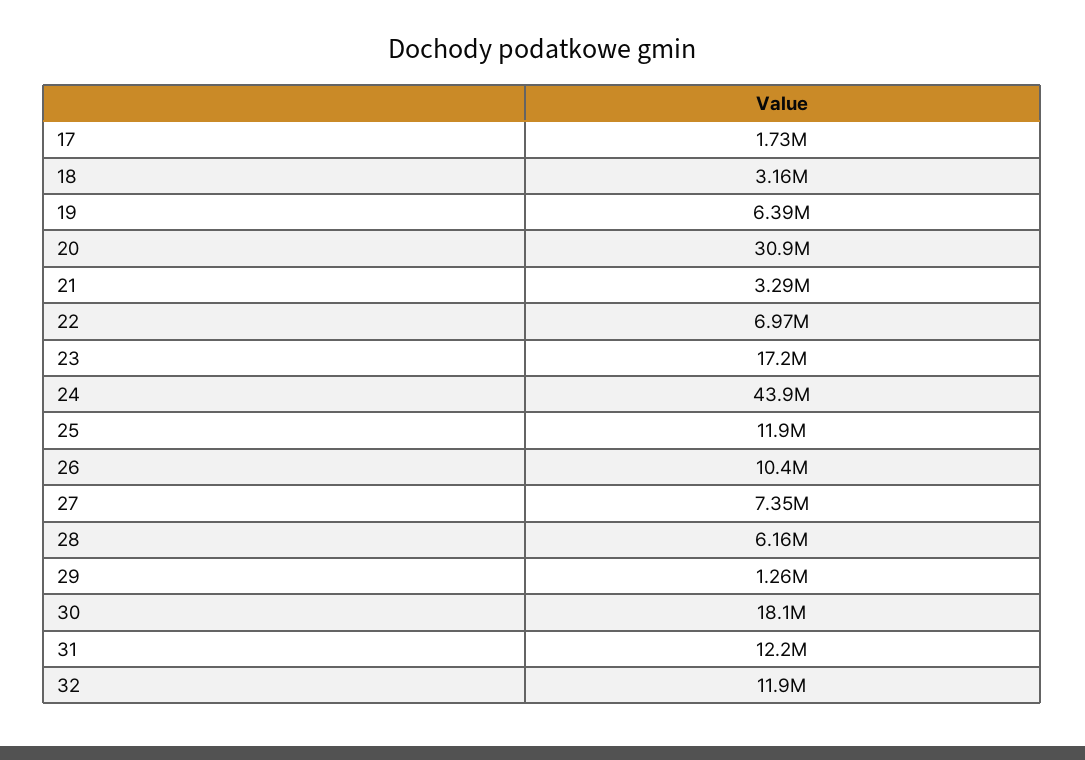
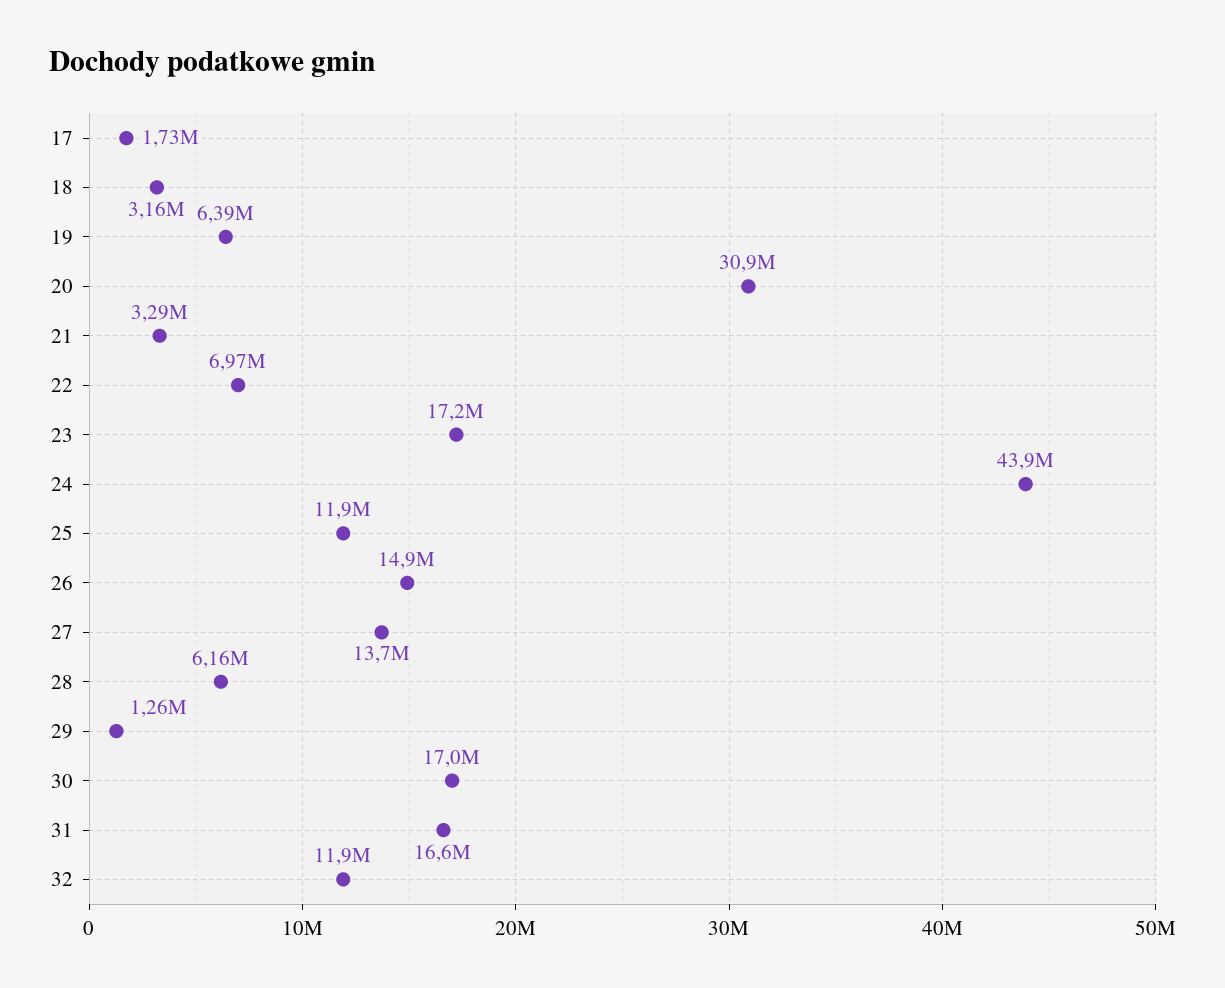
26: 10400000 -> 14900000
27: 7350000 -> 13700000
30: 18100000 -> 17000000
31: 12200000 -> 16600000

